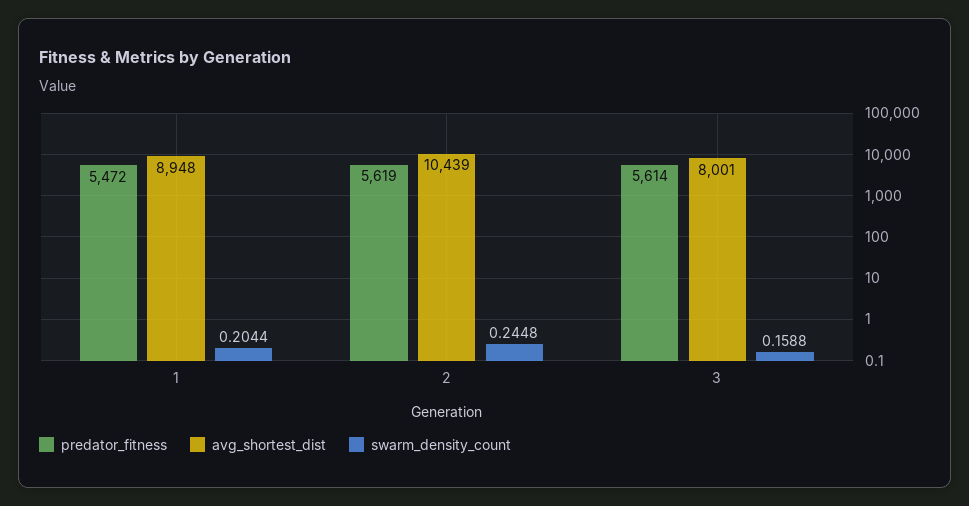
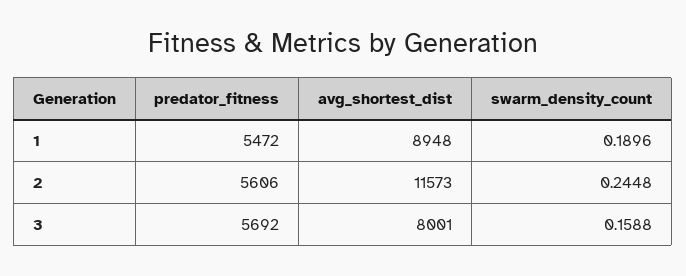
swarm_density_count, 1: 0.2044 -> 0.1896
predator_fitness, 2: 5619 -> 5606
avg_shortest_dist, 2: 10439 -> 11573
predator_fitness, 3: 5614 -> 5692

